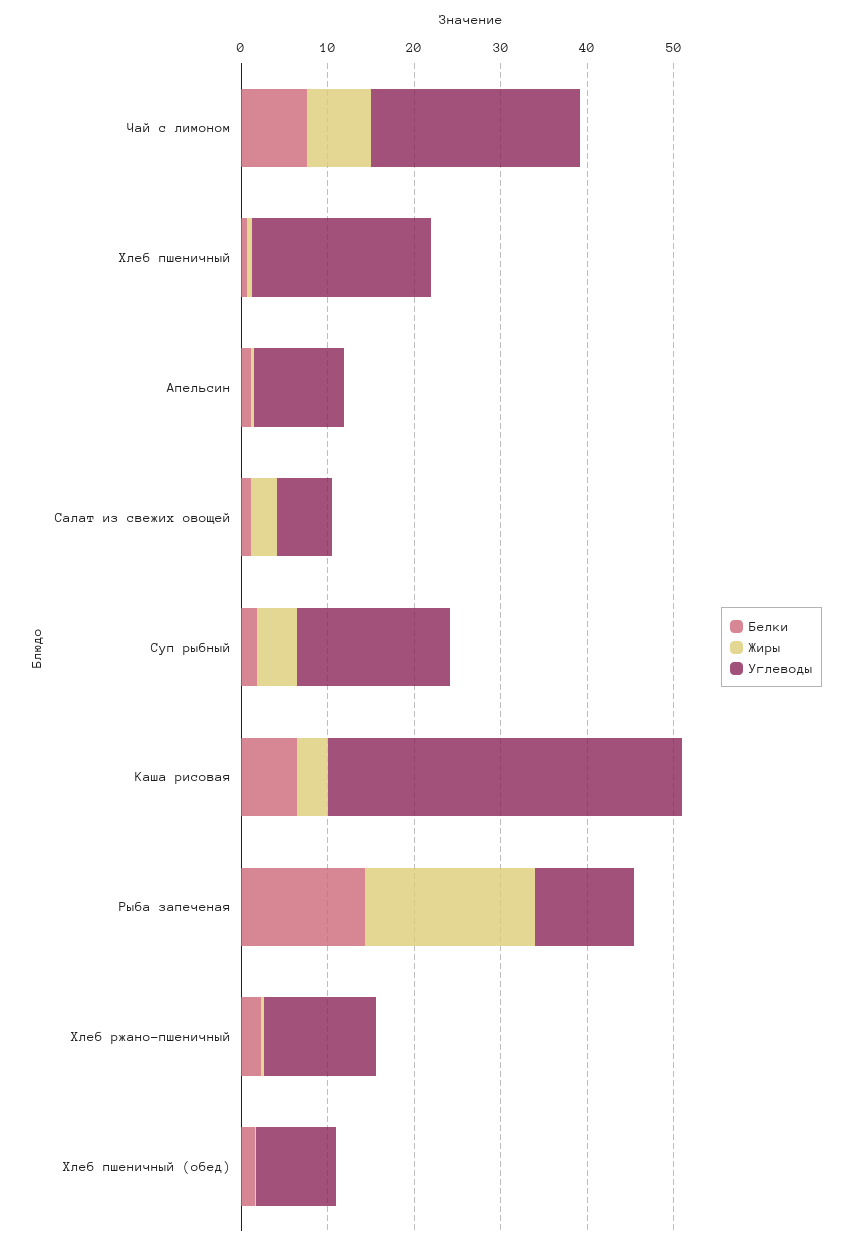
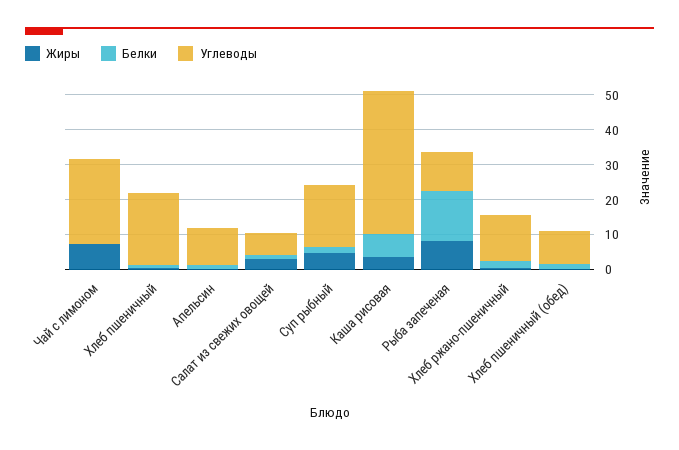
Белки, Чай с лимоном: 8 -> 0
Жиры, Рыба запеченая: 20 -> 7.5

